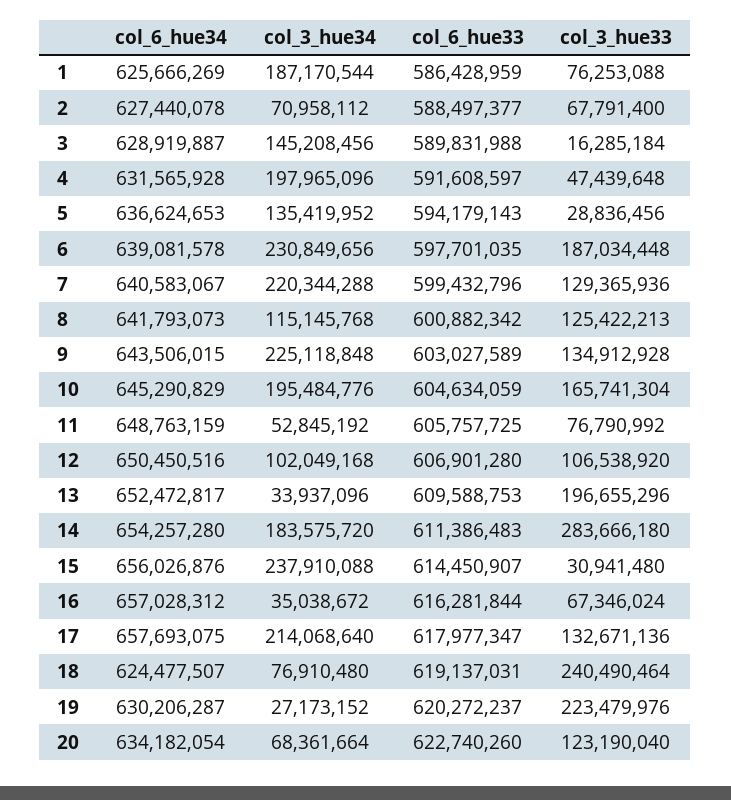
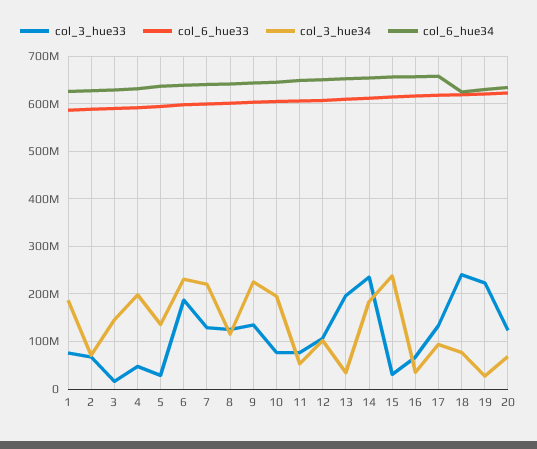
col_3_hue33, 10: 165741304 -> 80000000
col_3_hue33, 14: 283666180 -> 240000000
col_3_hue34, 17: 214068640 -> 100000000

